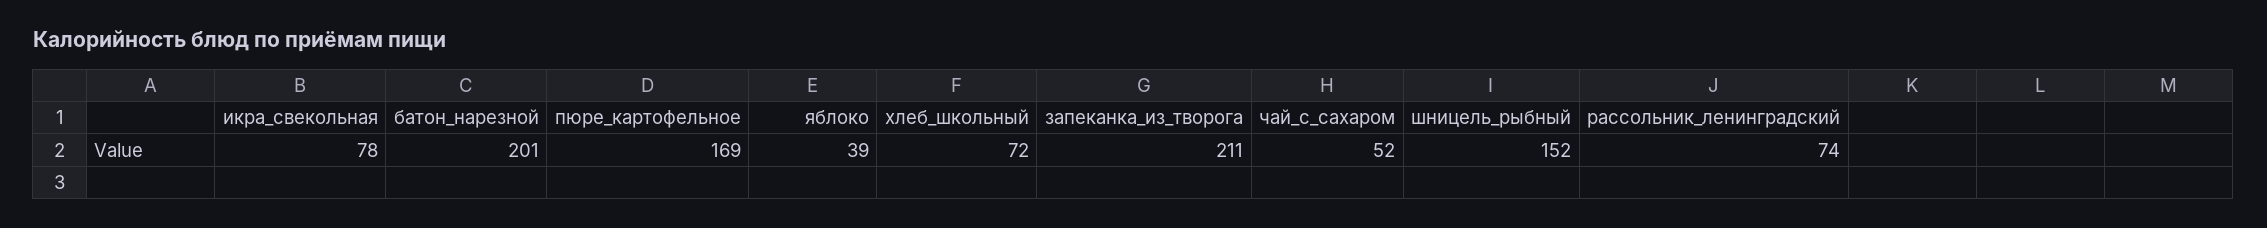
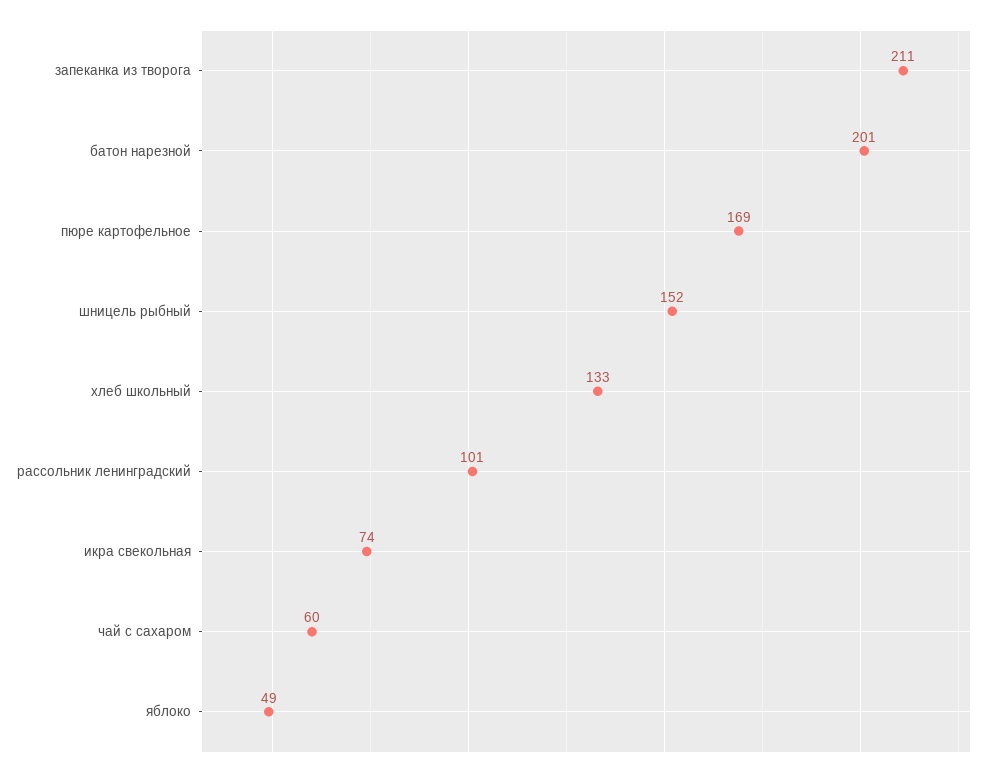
икра_свекольная: 78 -> 74
яблоко: 39 -> 49
хлеб_школьный: 72 -> 133
чай_с_сахаром: 52 -> 60
рассольник_ленинградский: 74 -> 101

